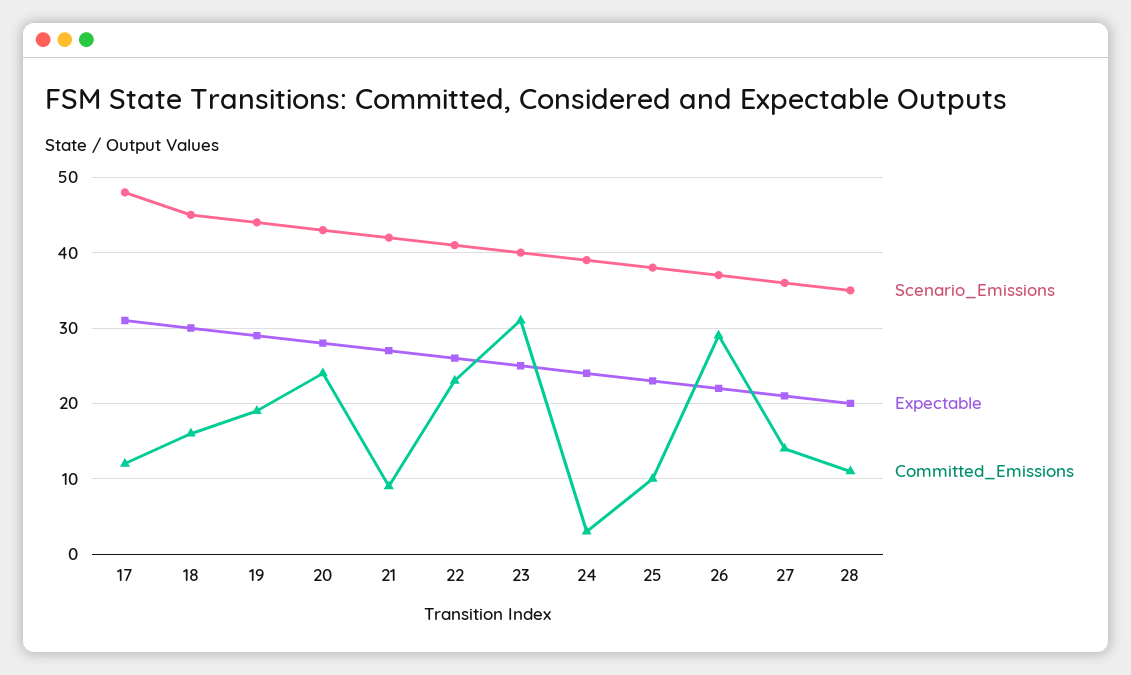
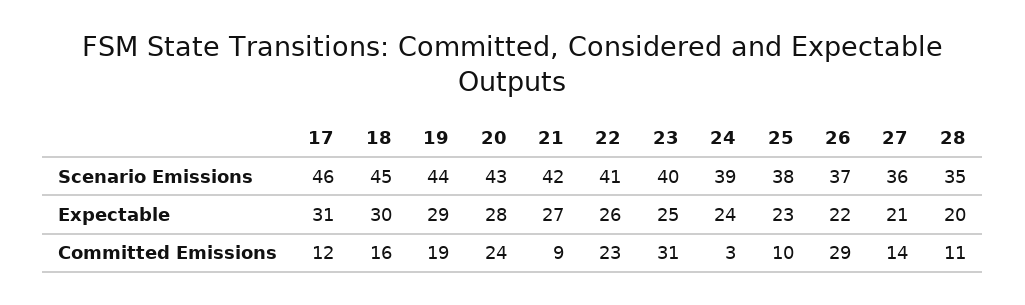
Scenario_Emissions, 17: 48 -> 46

